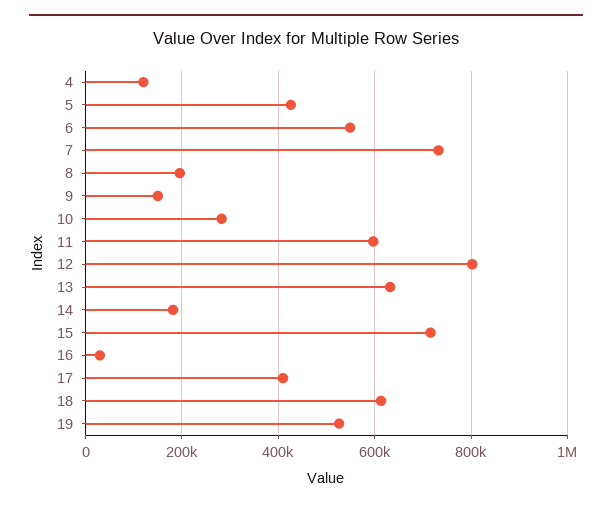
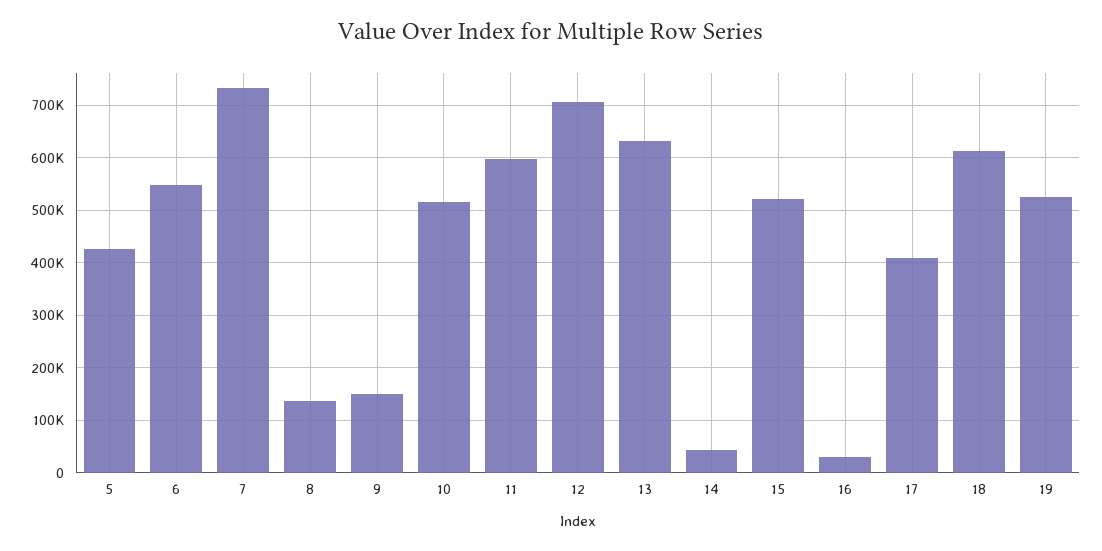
4: 120000 -> none
8: 200000 -> 140000
10: 280000 -> 520000
12: 800000 -> 700000
14: 180000 -> 40000
15: 720000 -> 520000

